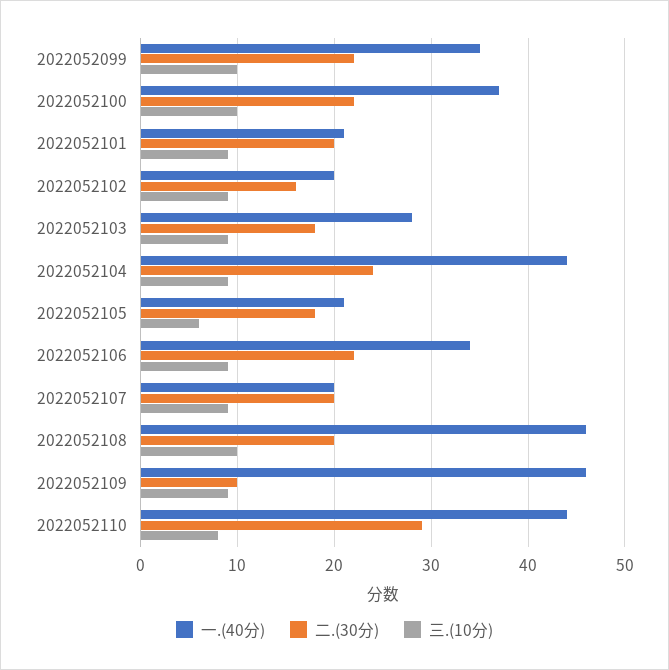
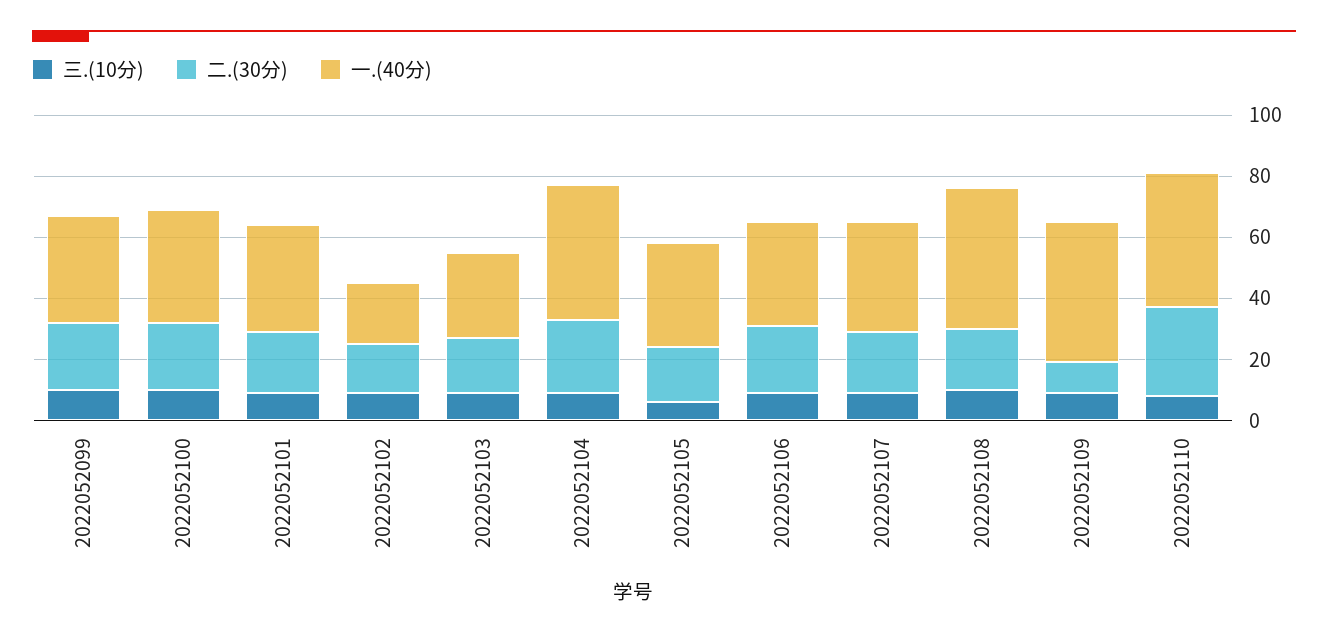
一.(40分), 2022052101: 21 -> 35
一.(40分), 2022052105: 21 -> 35
一.(40分), 2022052107: 20 -> 35

